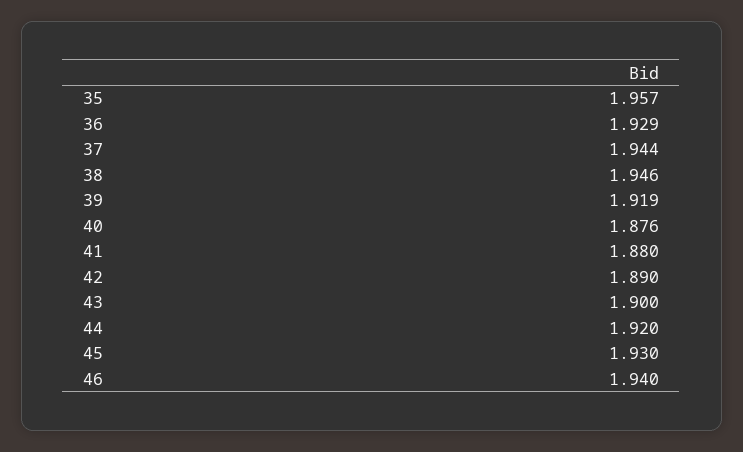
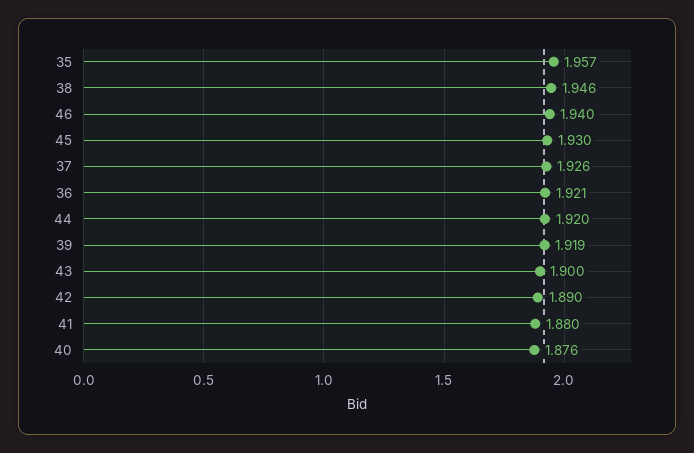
36: 1.929 -> 1.921
37: 1.944 -> 1.926

